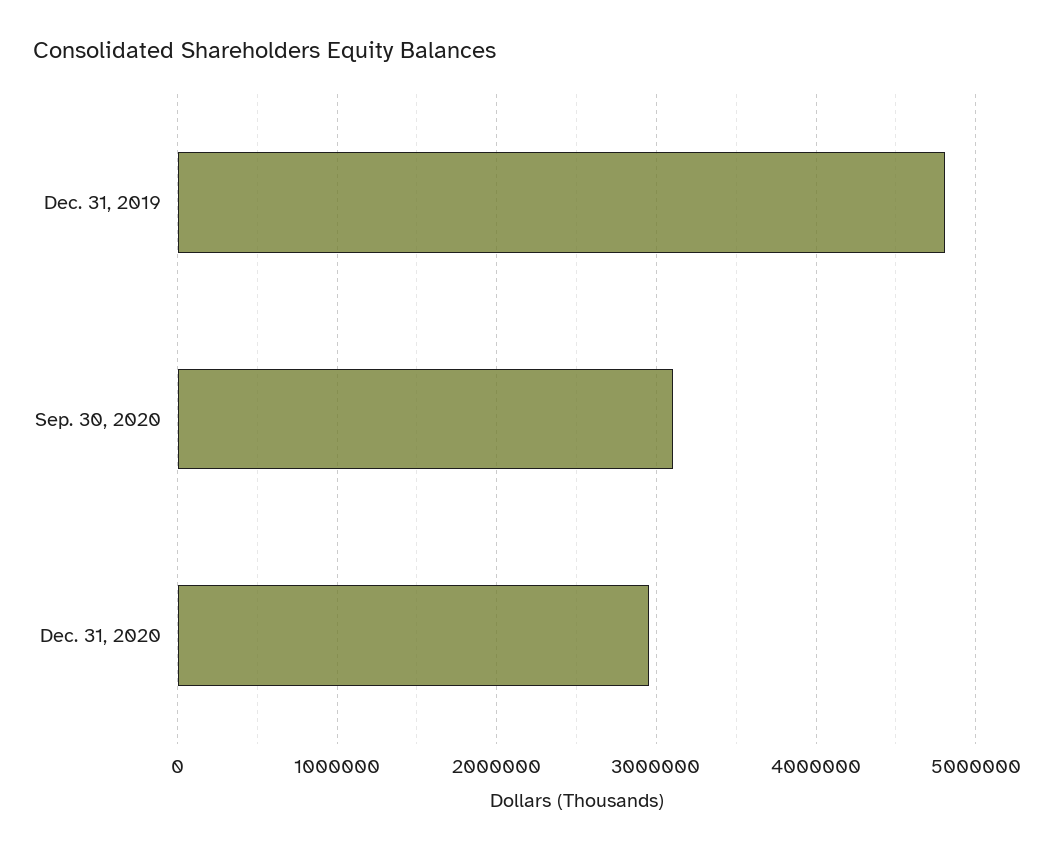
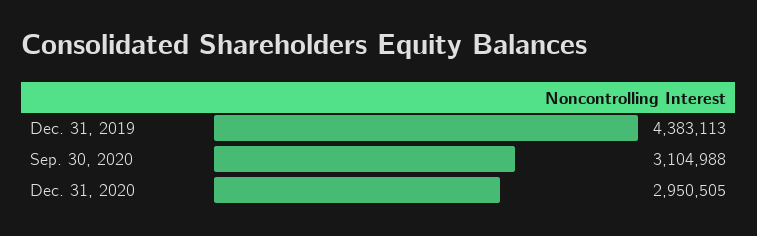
Dec. 31, 2019: 4800000 -> 4383113

